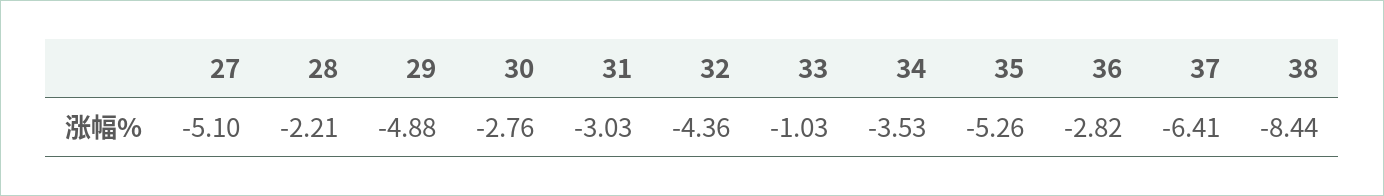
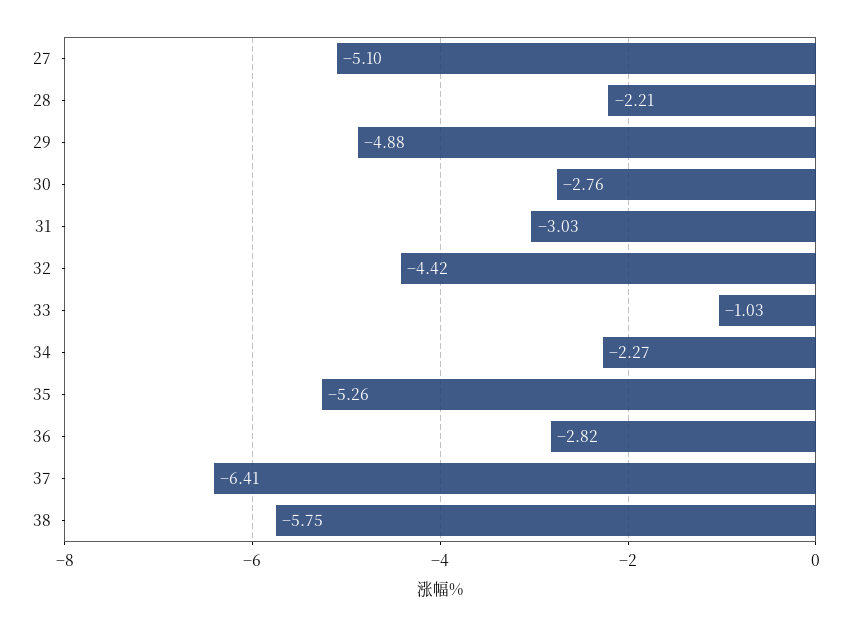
32: -4.36 -> -4.42
34: -3.53 -> -2.27
38: -8.44 -> -5.75

